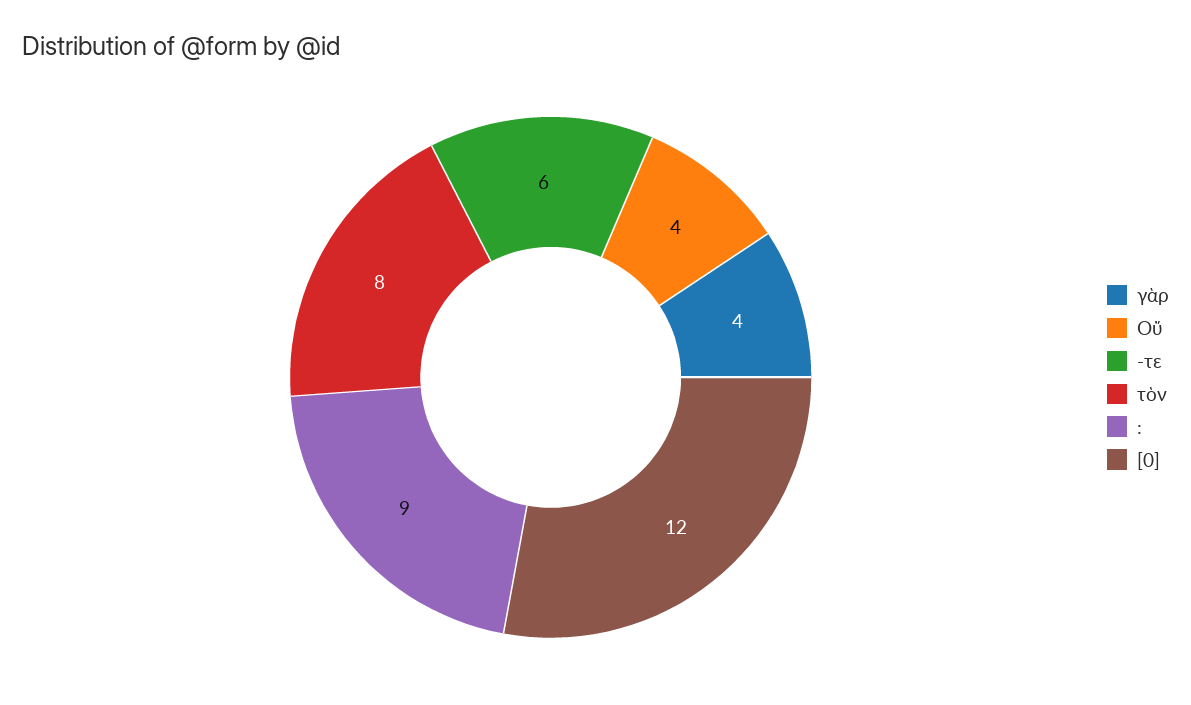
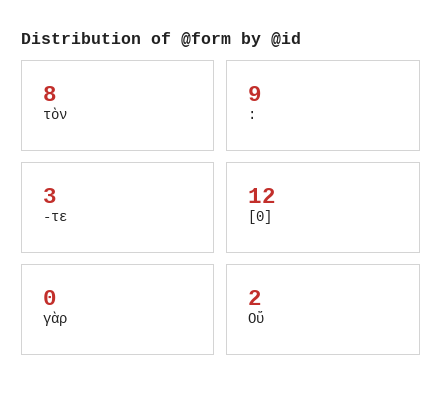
γὰρ: 4 -> 0
Οὔ: 4 -> 2
-τε: 6 -> 3

